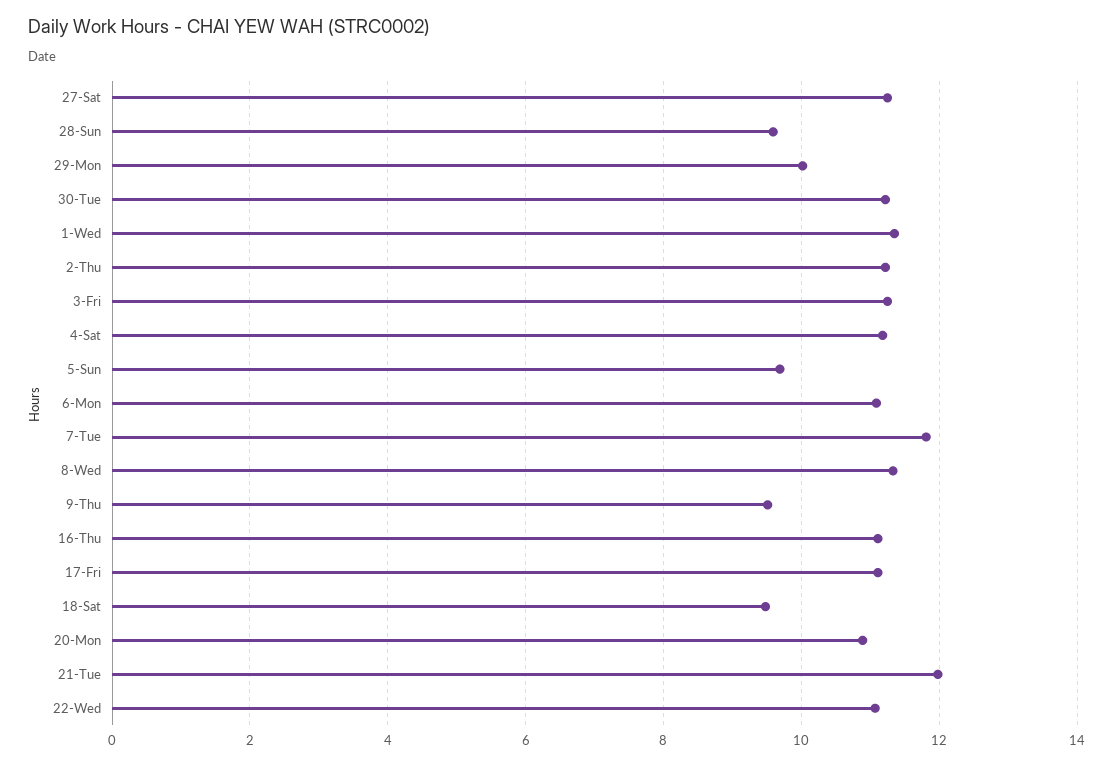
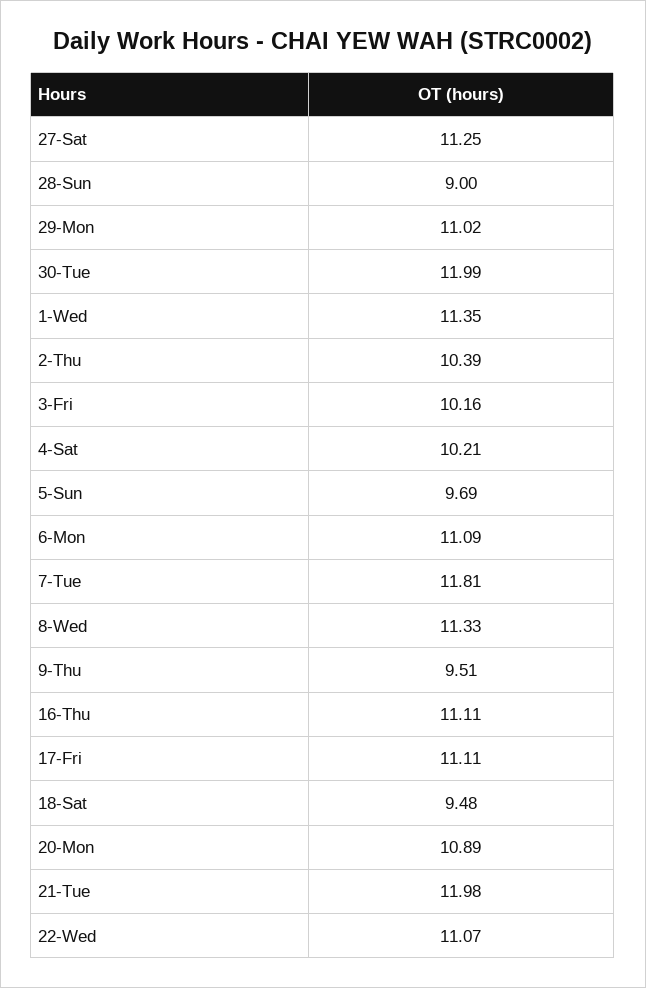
28-Sun: 9.6 -> 9
29-Mon: 10 -> 11.02
30-Tue: 11.2 -> 11.99
2-Thu: 11.2 -> 10.39
3-Fri: 11.2 -> 10.16
4-Sat: 11.2 -> 10.21

